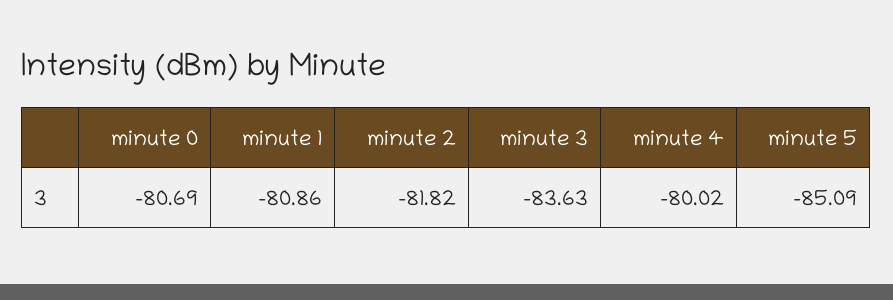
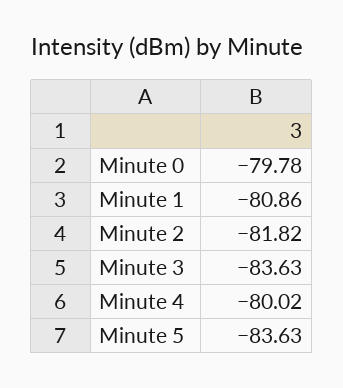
minute 0: -80.69 -> -79.78
minute 5: -85.09 -> -83.63

